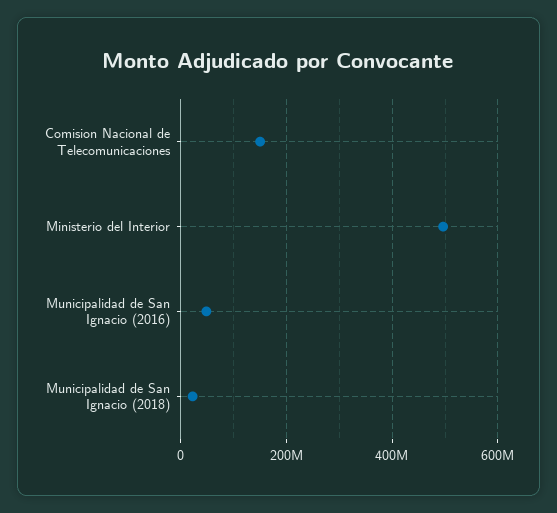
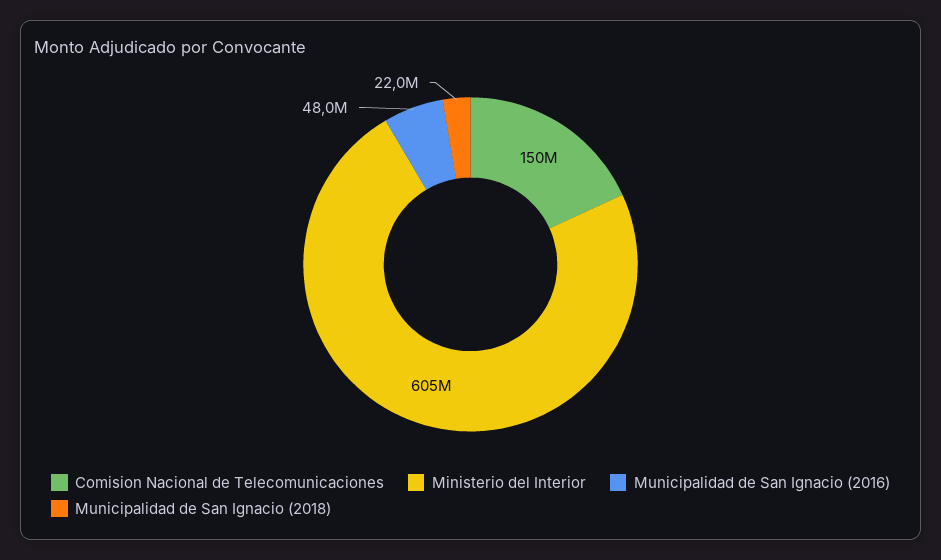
Ministerio del Interior: 500000000 -> 605000000

